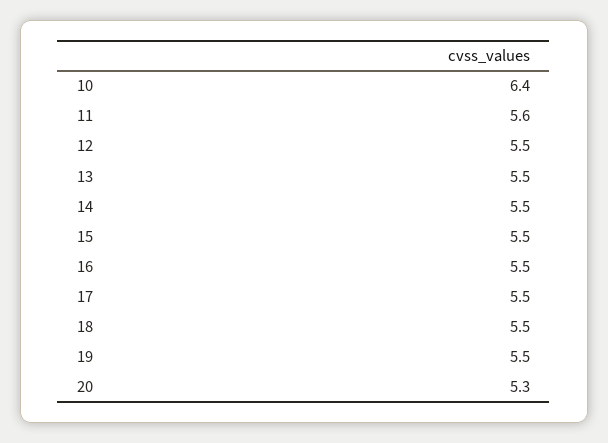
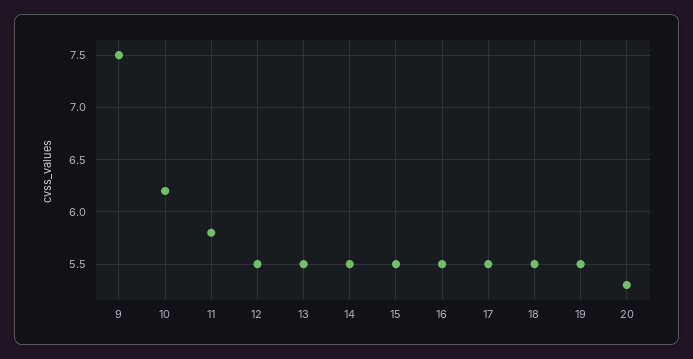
10: 6.4 -> 6.2
11: 5.6 -> 5.8
9: none -> 7.5

